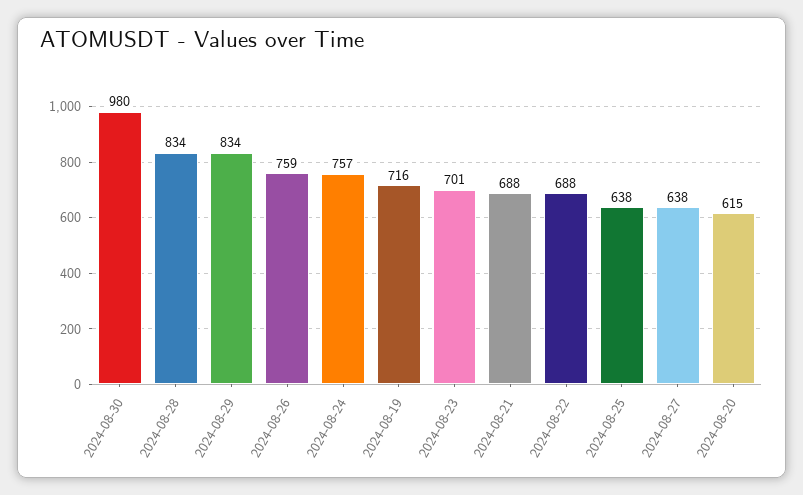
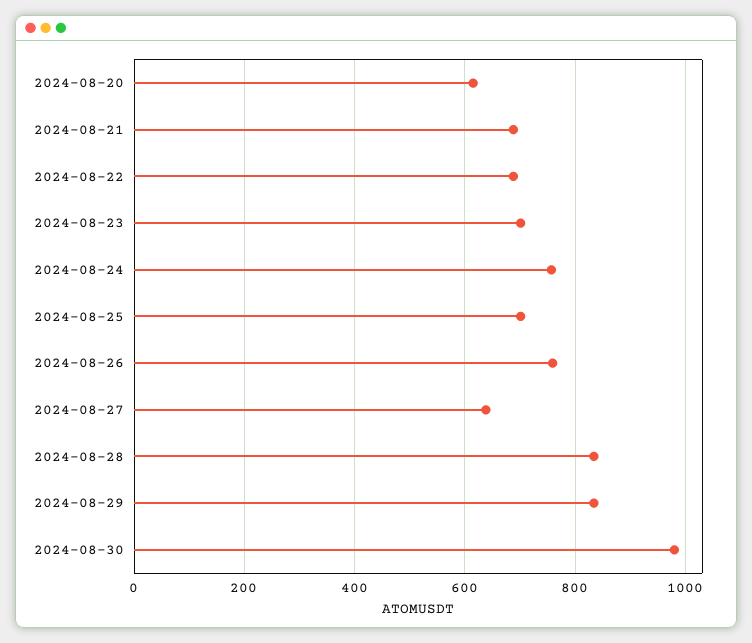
2024-08-19: 716 -> none
2024-08-25: 638 -> 700

